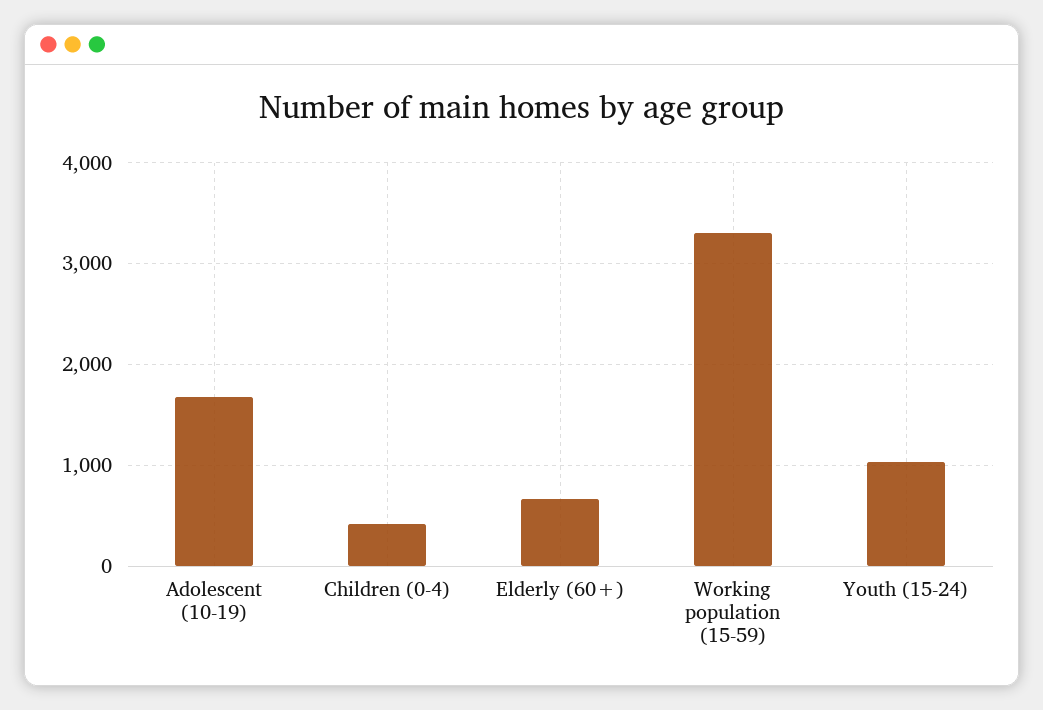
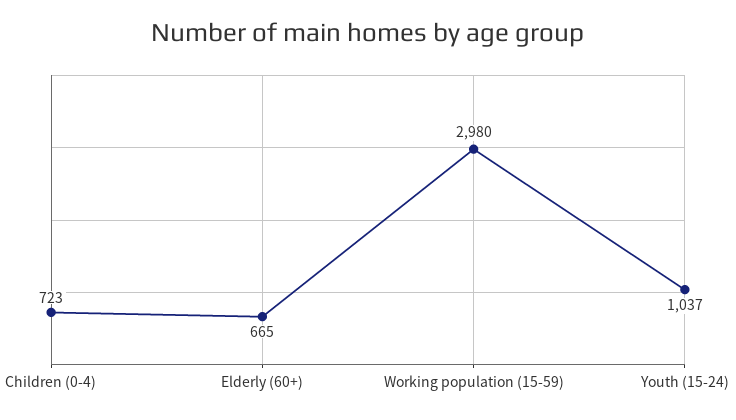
Adolescent (10-19): 1700 -> none
Children (0-4): 400 -> 723
Working population (15-59): 3300 -> 2980

